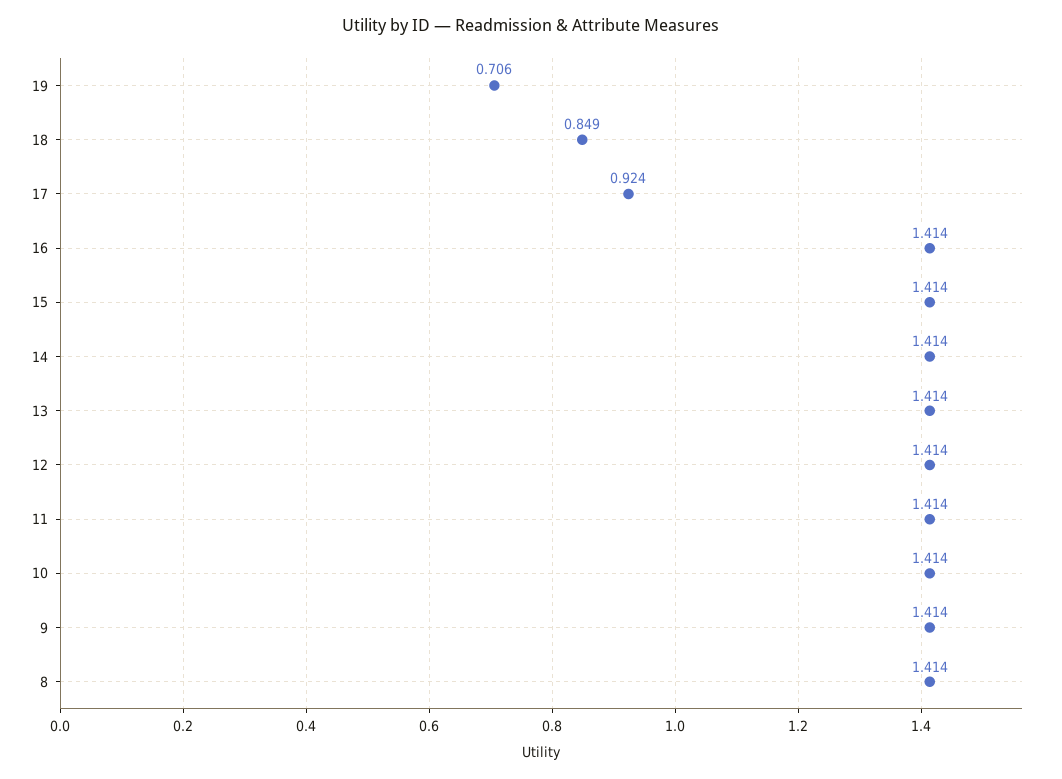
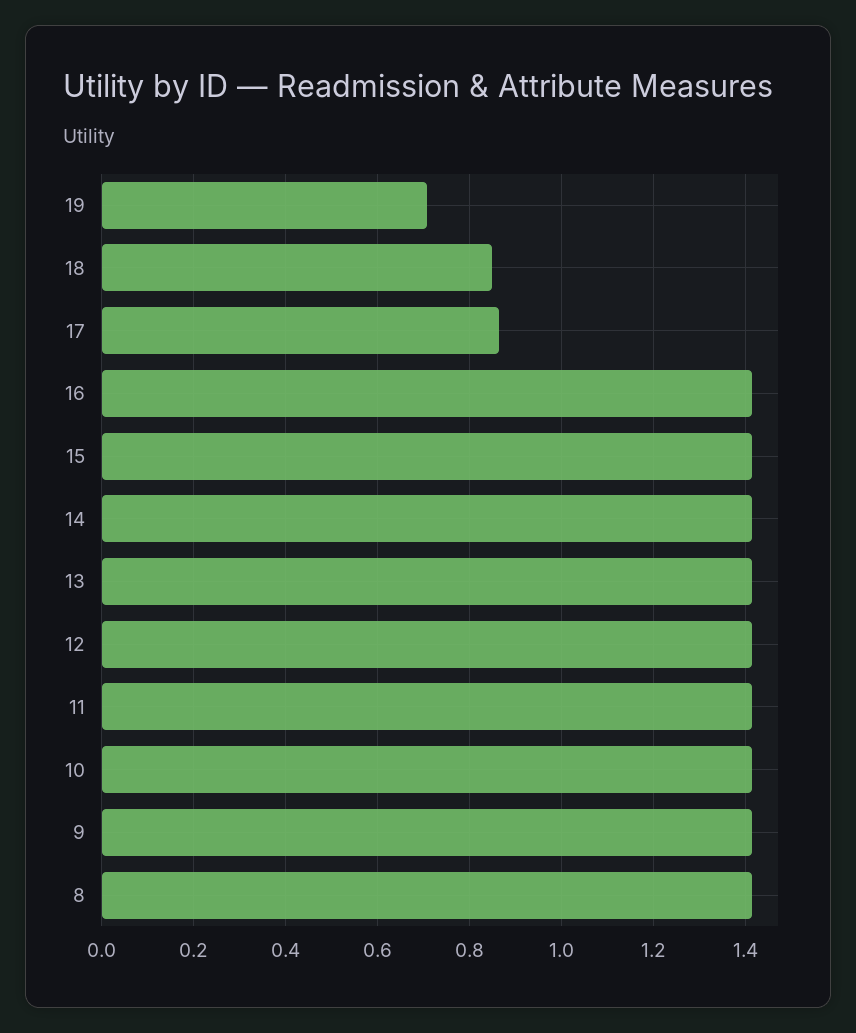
17: 0.924 -> 0.86

